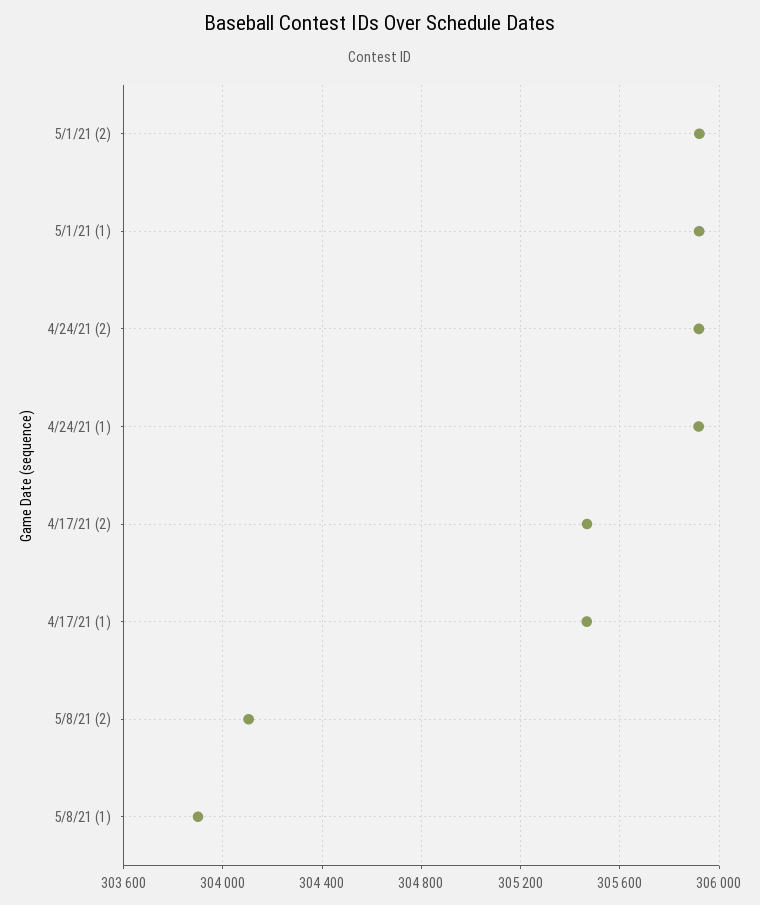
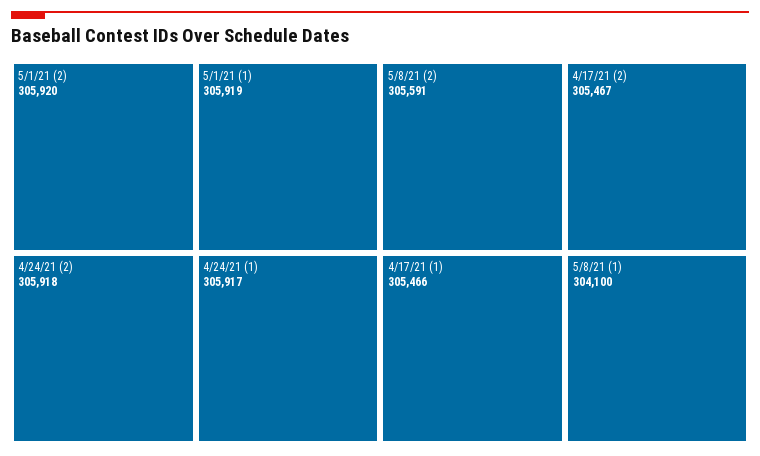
5/8/21 (2): 304100 -> 305591
5/8/21 (1): 303900 -> 304100

